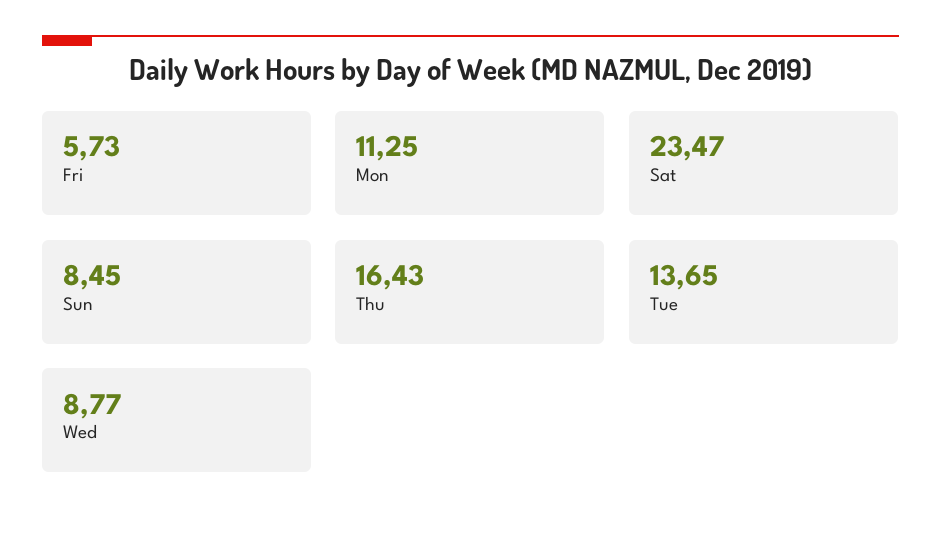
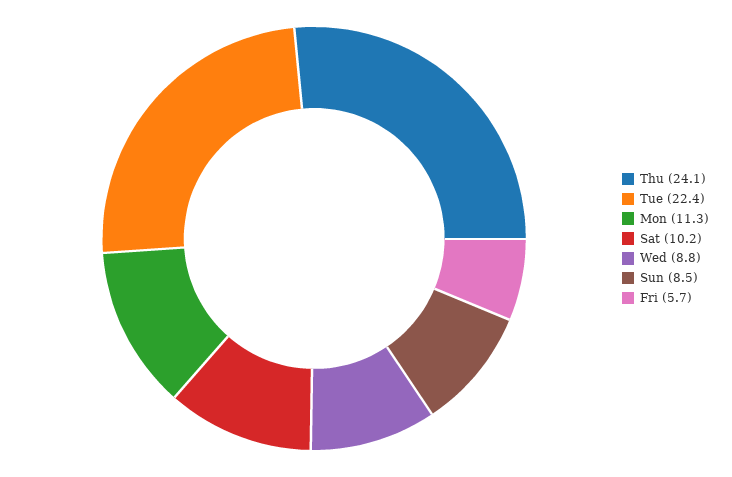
Sat: 23.47 -> 10.2
Thu: 16.43 -> 24.1
Tue: 13.65 -> 22.4

